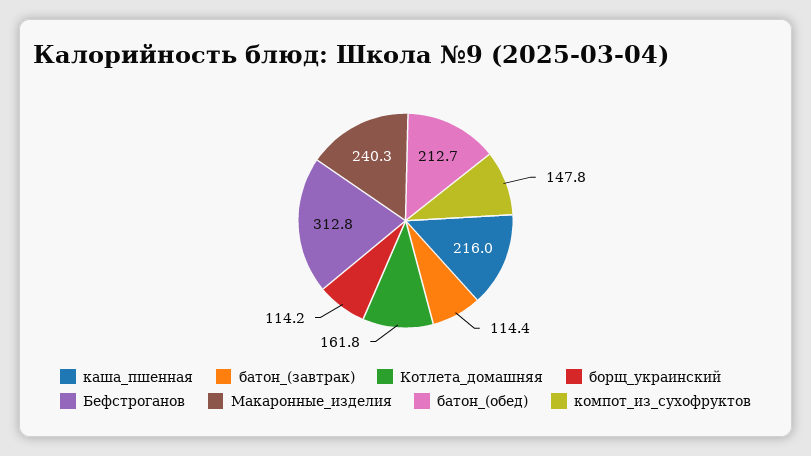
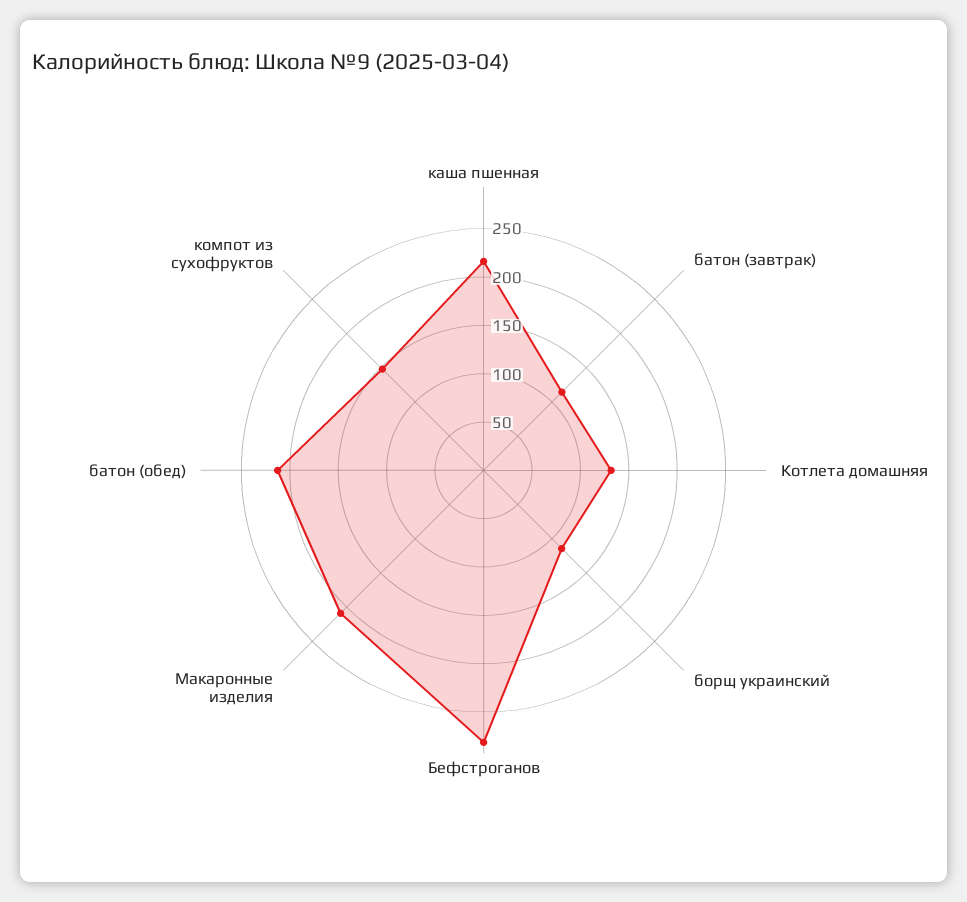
Котлета_домашняя: 161.8 -> 130
Бефстроганов: 312.8 -> 280
Макаронные_изделия: 240.3 -> 210

